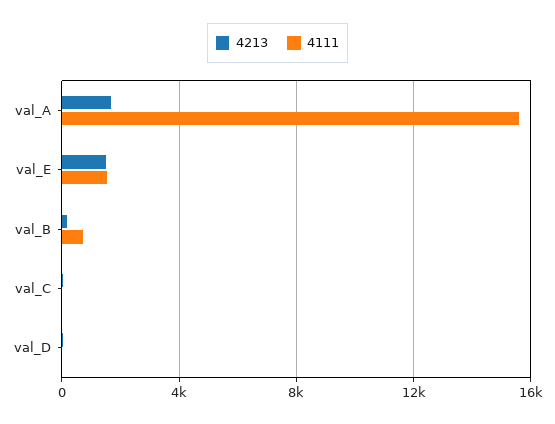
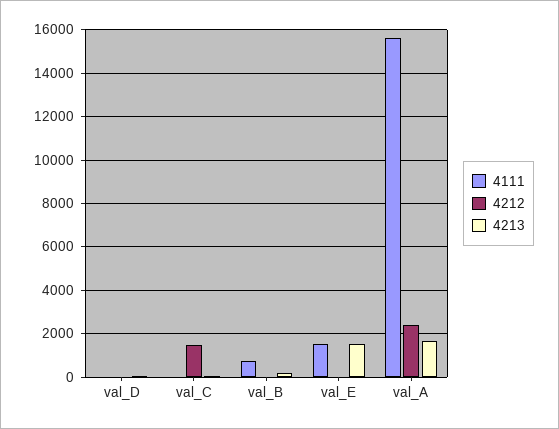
4212, val_D: none -> 0
4212, val_C: none -> 1500
4212, val_B: none -> 0
4212, val_E: none -> 0
4212, val_A: none -> 2500

